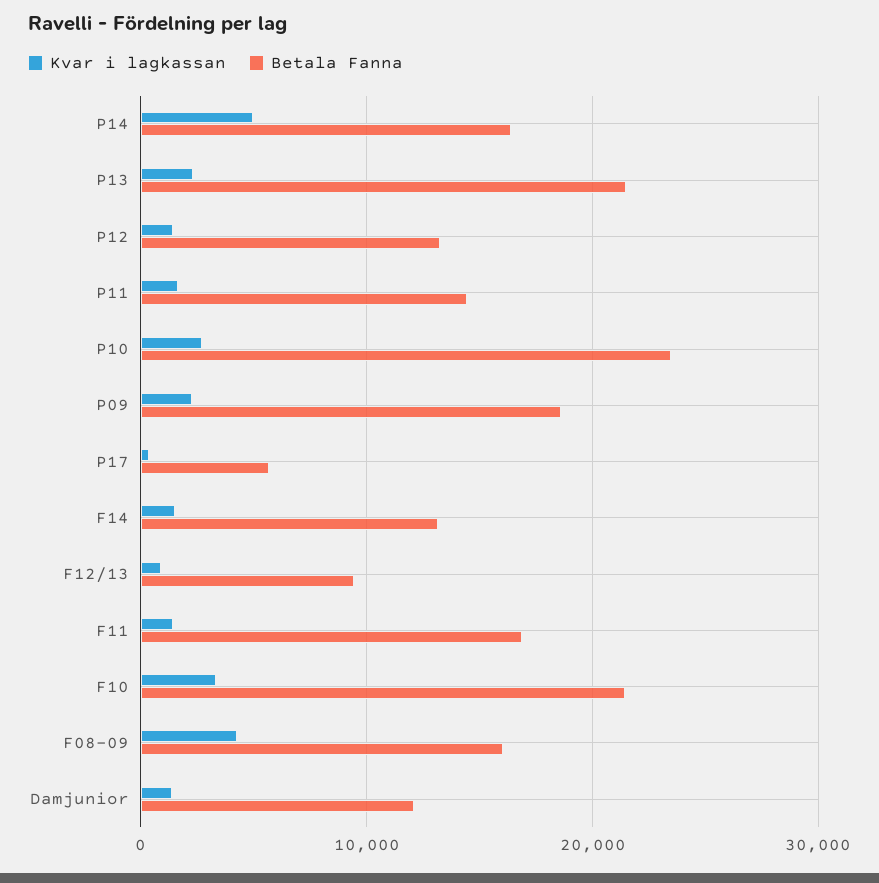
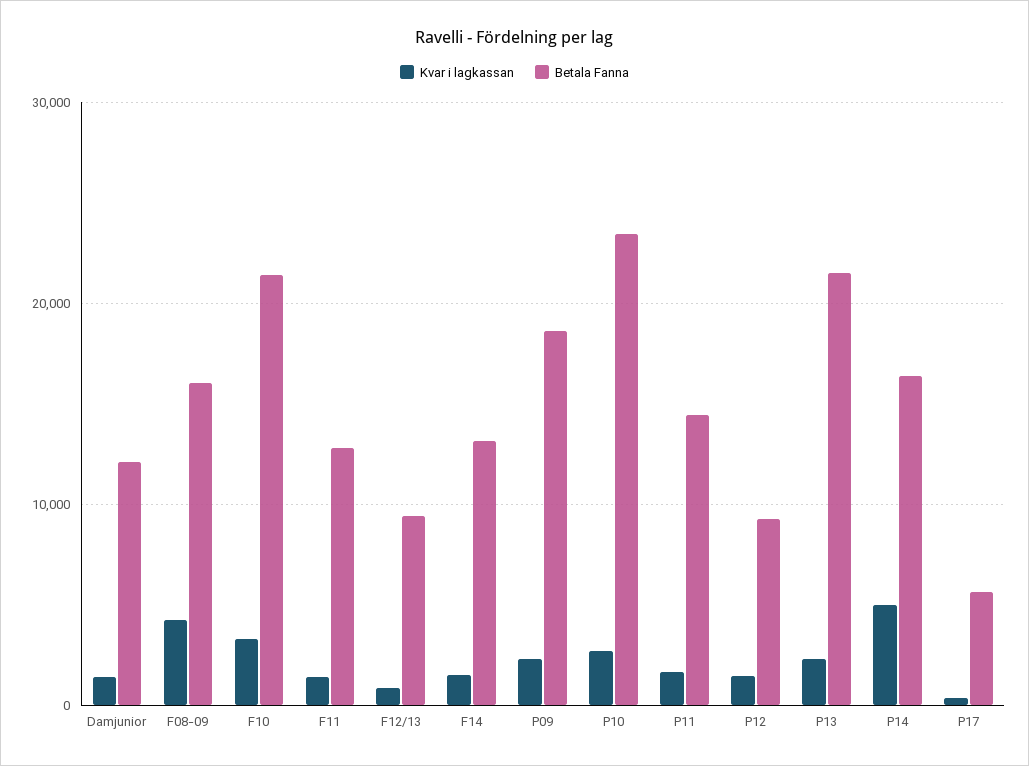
Betala Fanna, P12: 13000 -> 9000
Betala Fanna, F11: 17000 -> 13000

